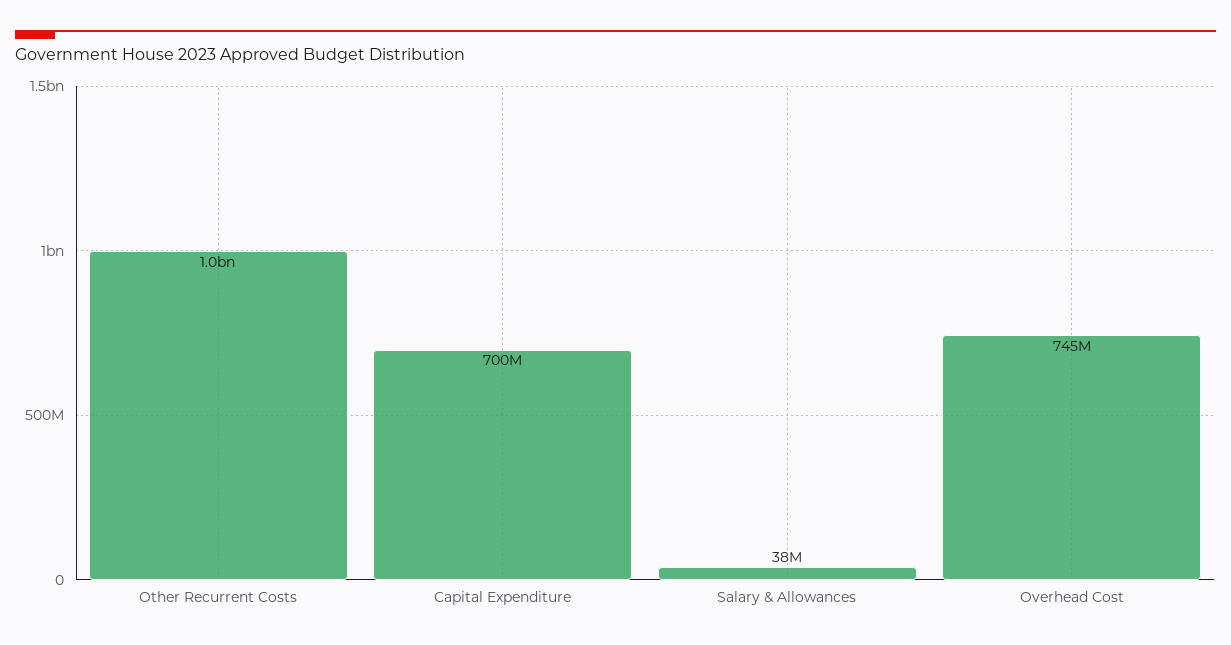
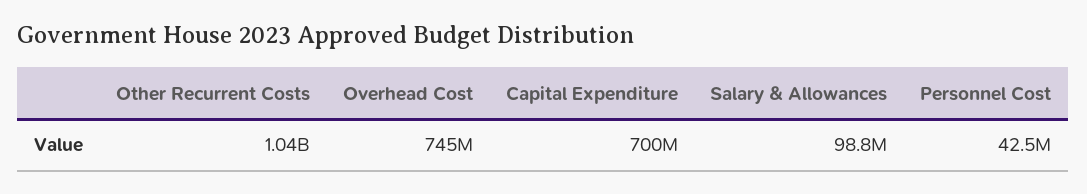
Salary & Allowances: 38000000 -> 98800000
Personnel Cost: none -> 42500000

